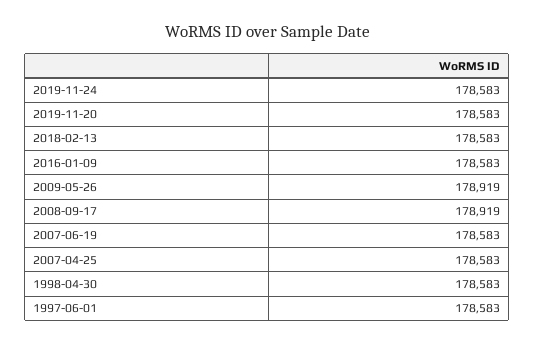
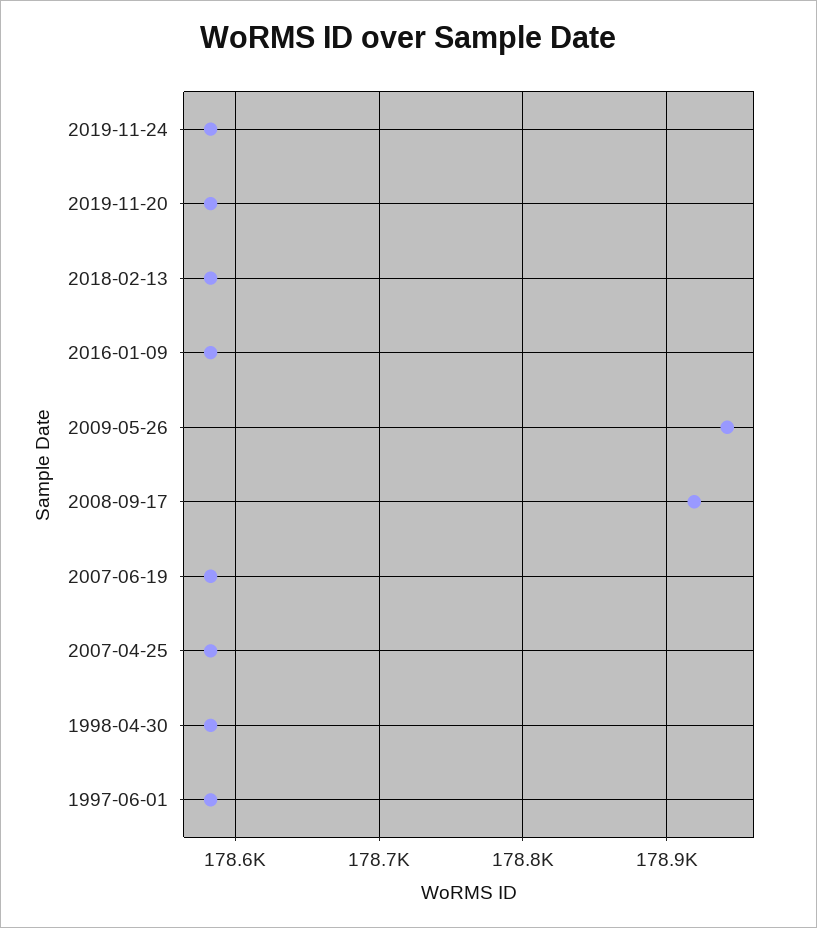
2009-05-26: 178919 -> 178940

